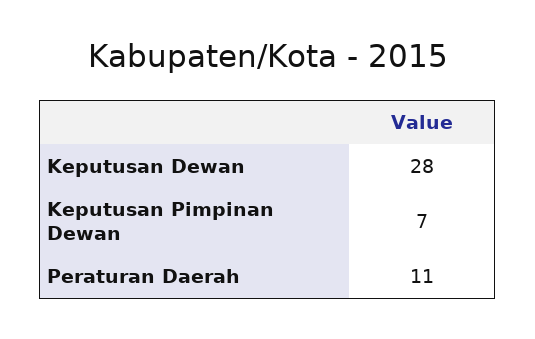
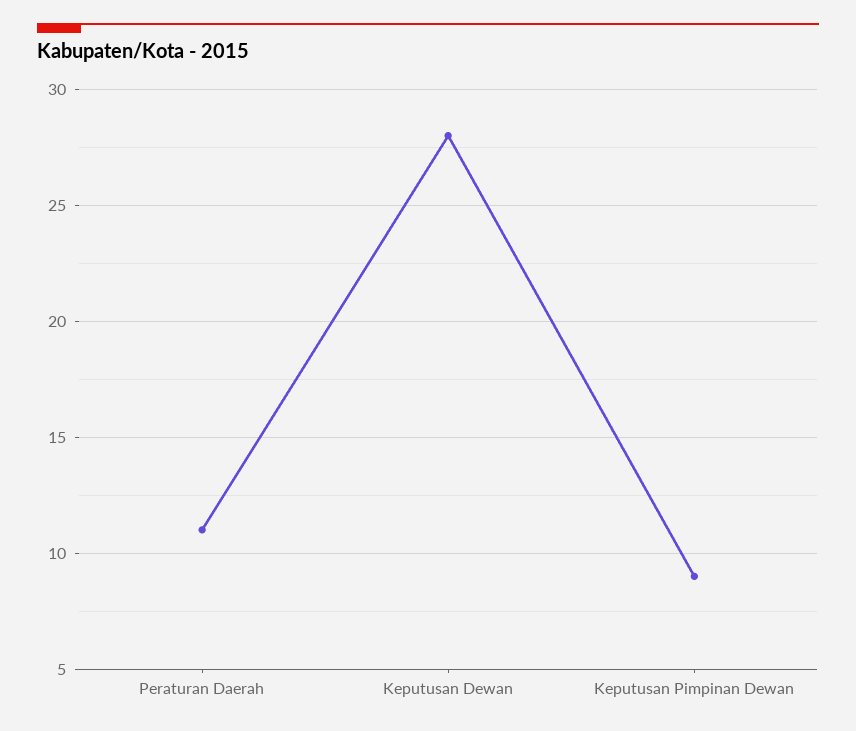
Keputusan Pimpinan Dewan: 7 -> 9

